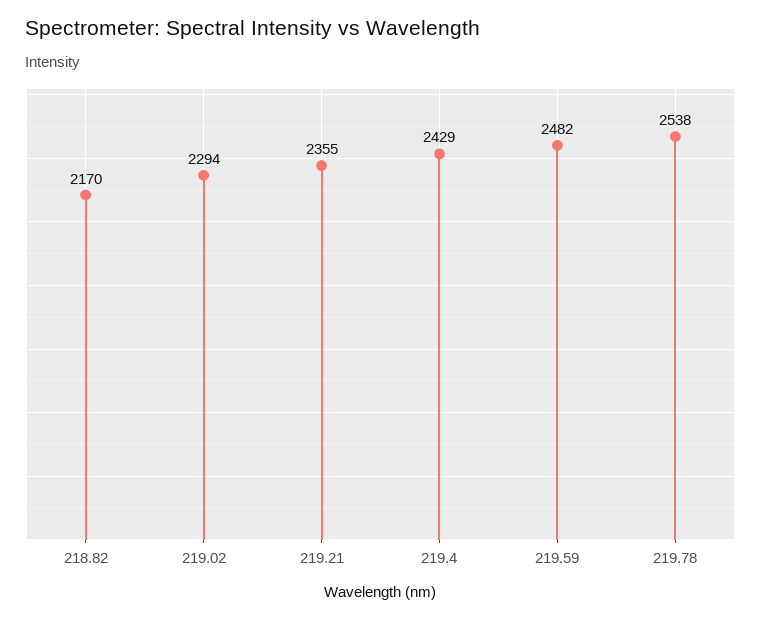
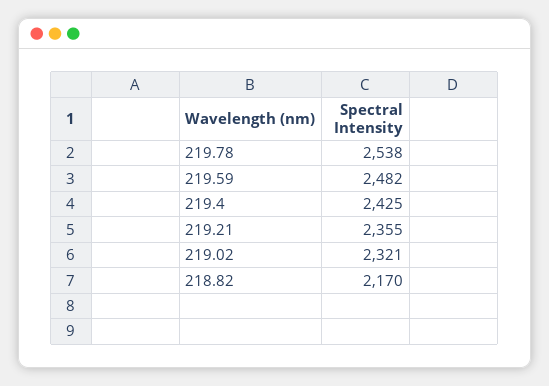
219.02: 2294 -> 2321
219.4: 2429 -> 2425

